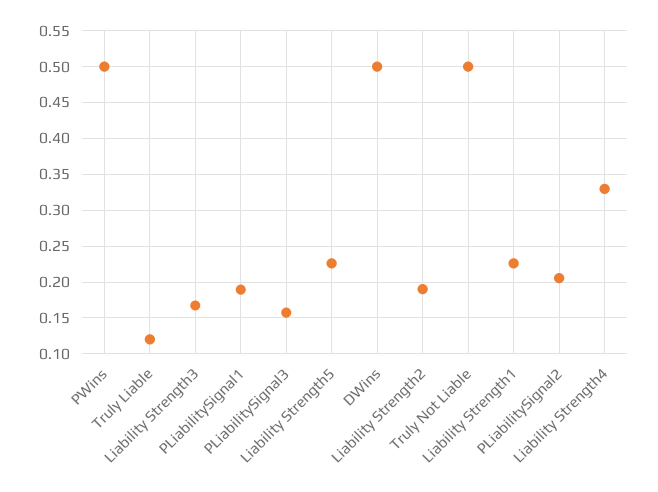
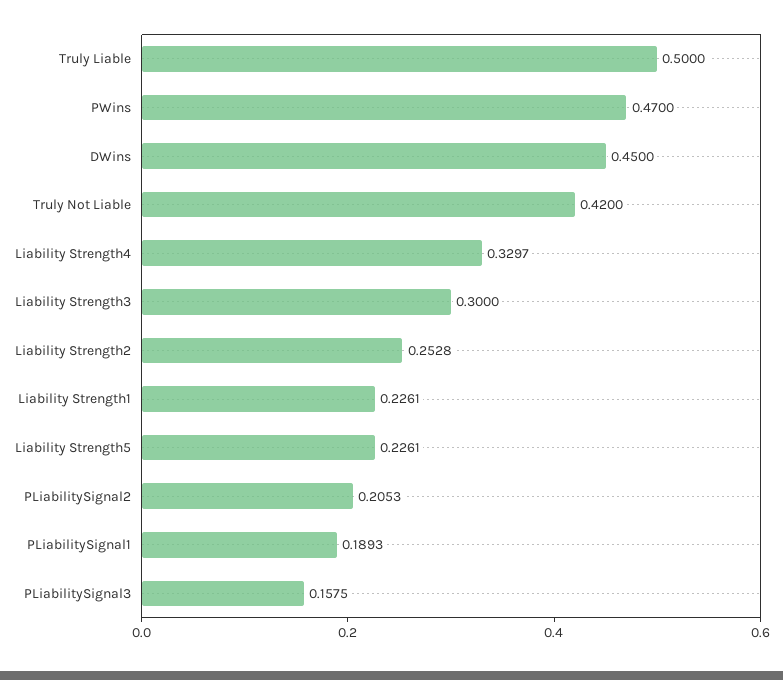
PWins: 0.5 -> 0.47
Truly Liable: 0.12 -> 0.5
Liability Strength3: 0.17 -> 0.3
DWins: 0.5 -> 0.45
Liability Strength2: 0.19 -> 0.2528
Truly Not Liable: 0.5 -> 0.42

